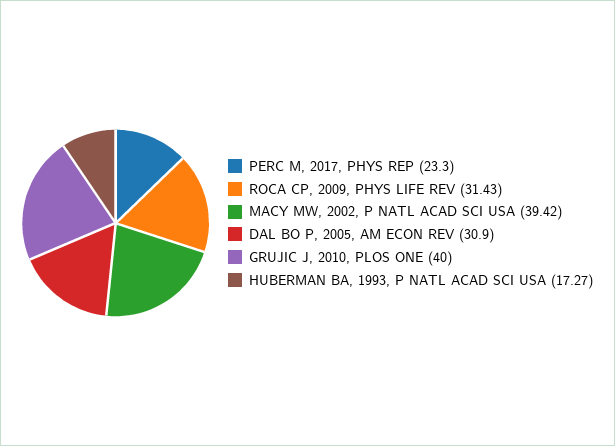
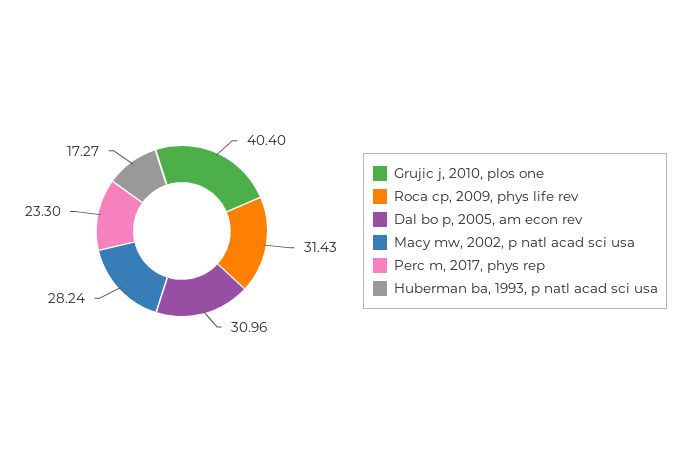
MACY MW, 2002, P NATL ACAD SCI USA: 39.42 -> 28.24
DAL BO P, 2005, AM ECON REV: 30.9 -> 30.96
GRUJIC J, 2010, PLOS ONE: 40 -> 40.4

